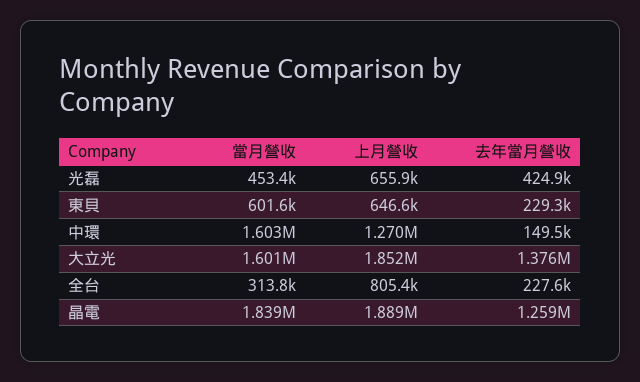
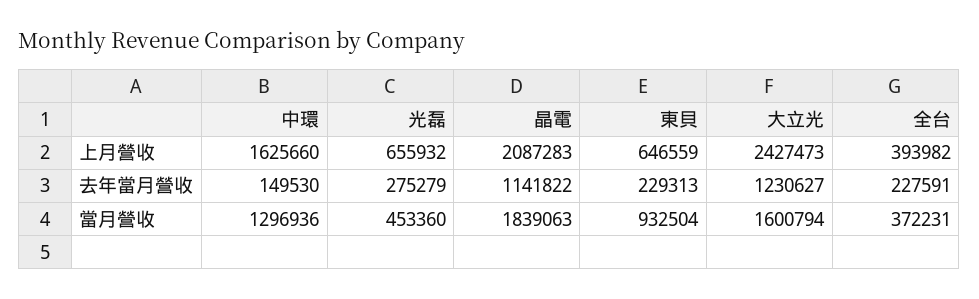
去年當月營收, 光磊: 424900 -> 275279
當月營收, 東貝: 601600 -> 932504
當月營收, 中環: 1603000 -> 1296936
上月營收, 中環: 1270000 -> 1625660
上月營收, 大立光: 1852000 -> 2427473
去年當月營收, 大立光: 1376000 -> 1230627
當月營收, 全台: 313800 -> 372231
上月營收, 全台: 805400 -> 393982
上月營收, 晶電: 1889000 -> 2087283
去年當月營收, 晶電: 1259000 -> 1141822

